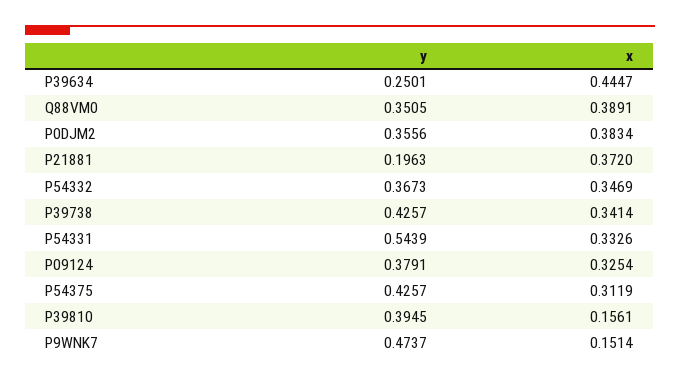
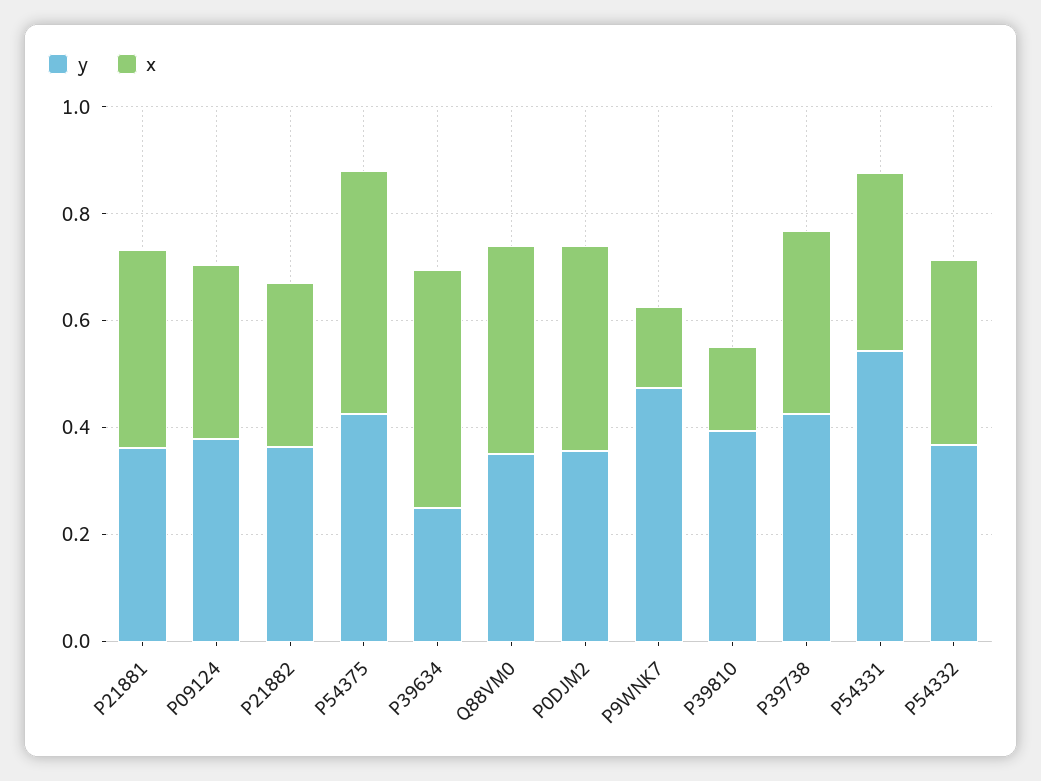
y, P21881: 0.1963 -> 0.35
x, P54375: 0.3119 -> 0.45
y, P21882: none -> 0.35
x, P21882: none -> 0.3

